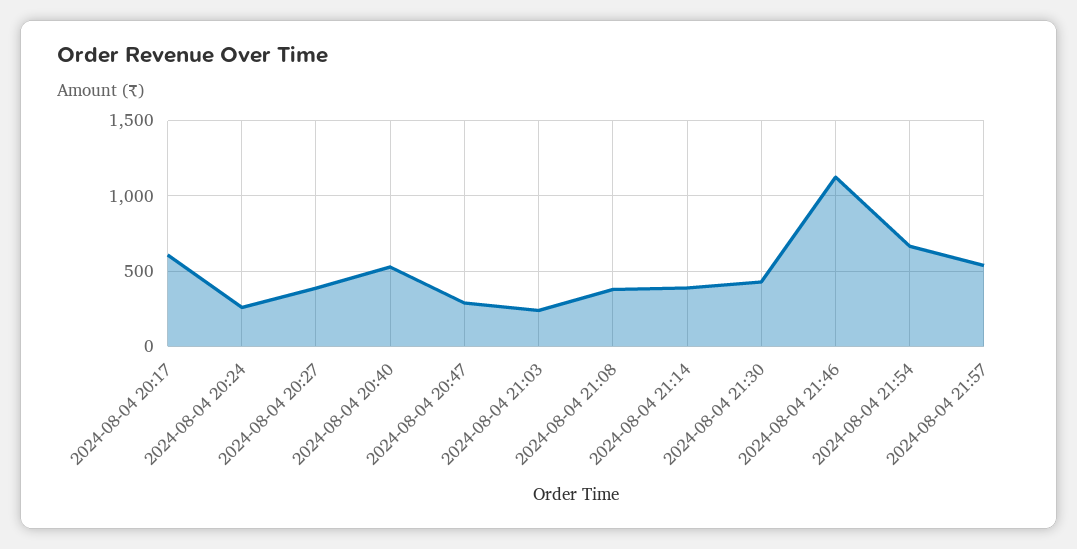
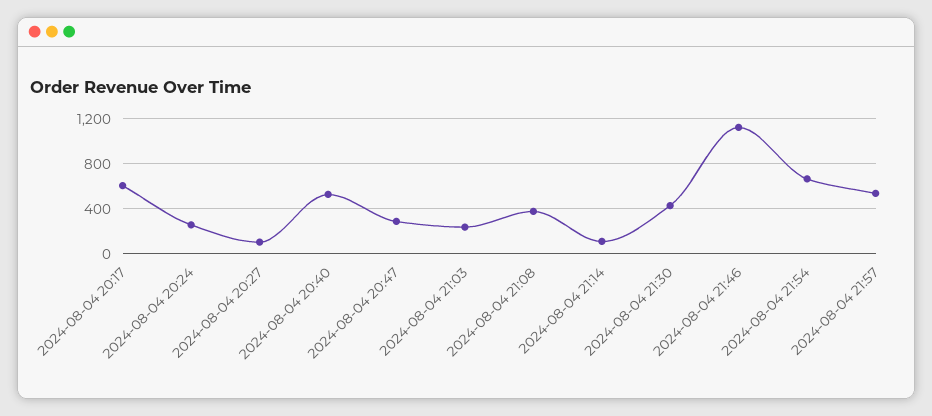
2024-08-04 20:27: 400 -> 100
2024-08-04 21:14: 400 -> 100

